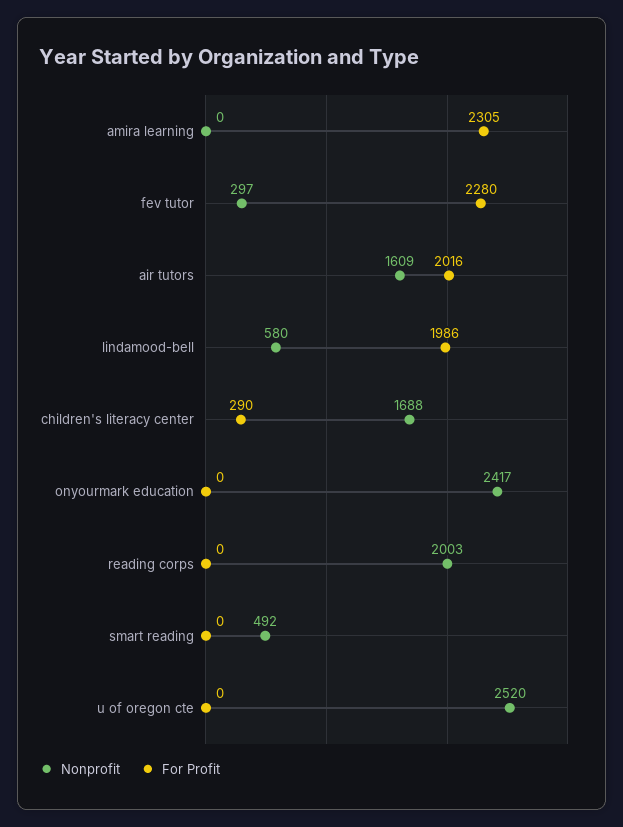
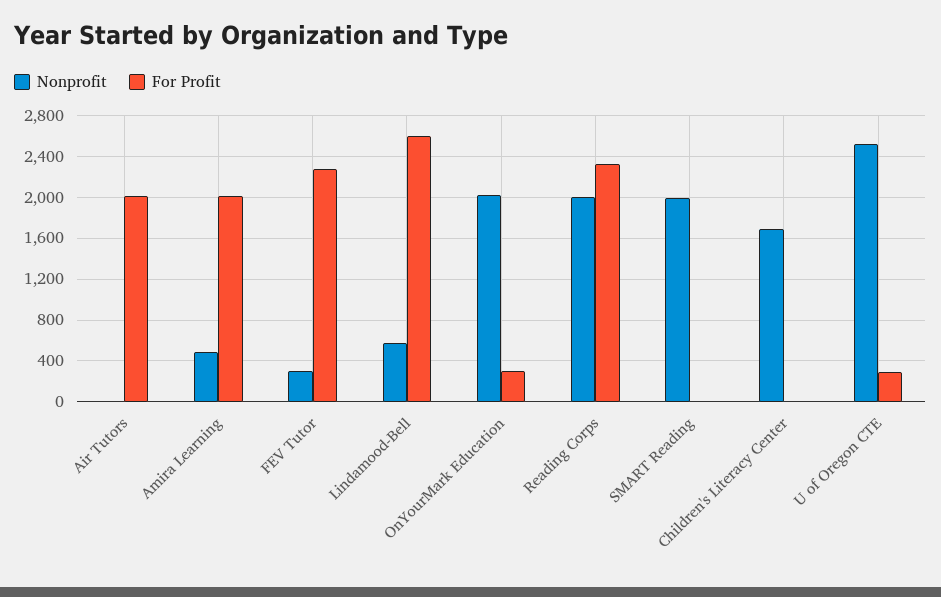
Nonprofit, amira learning: 0 -> 500
For Profit, amira learning: 2305 -> 2000
Nonprofit, air tutors: 1609 -> 0
For Profit, lindamood-bell: 1986 -> 2600
For Profit, children's literacy center: 290 -> 0
Nonprofit, onyourmark education: 2417 -> 2000
For Profit, onyourmark education: 0 -> 300
For Profit, reading corps: 0 -> 2300
Nonprofit, smart reading: 492 -> 2000
For Profit, u of oregon cte: 0 -> 300

